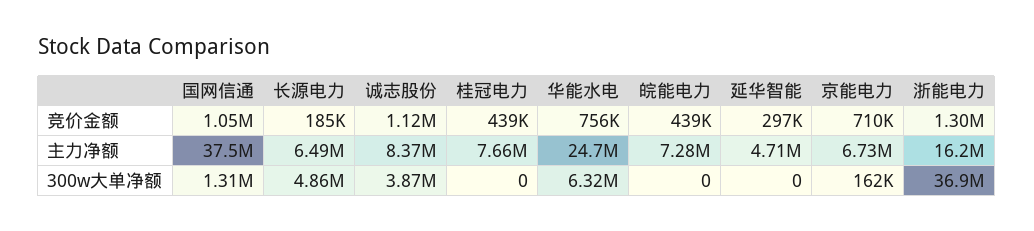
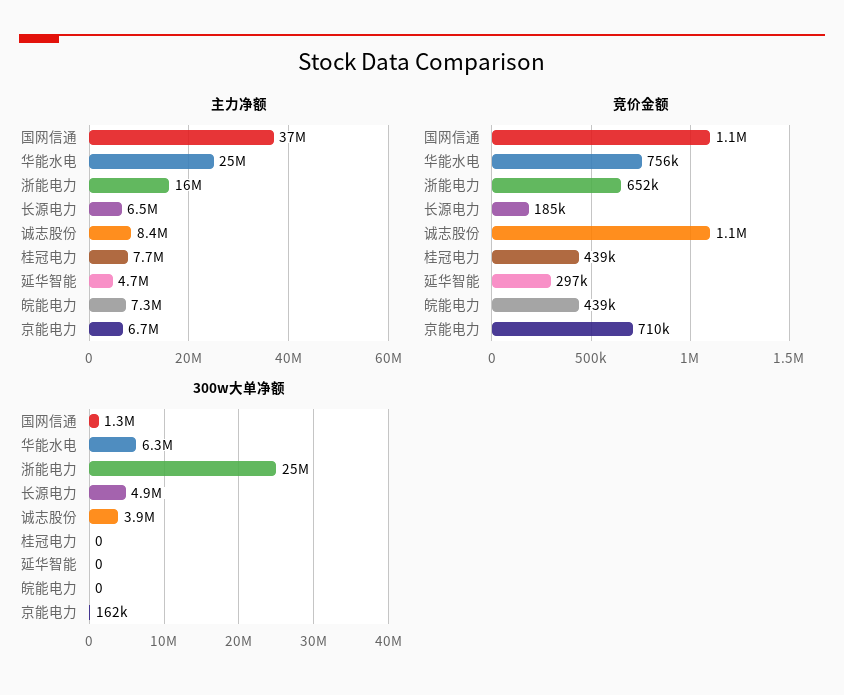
竞价金额, 浙能电力: 1300000 -> 652000
300w大单净额, 浙能电力: 36900000 -> 25000000

